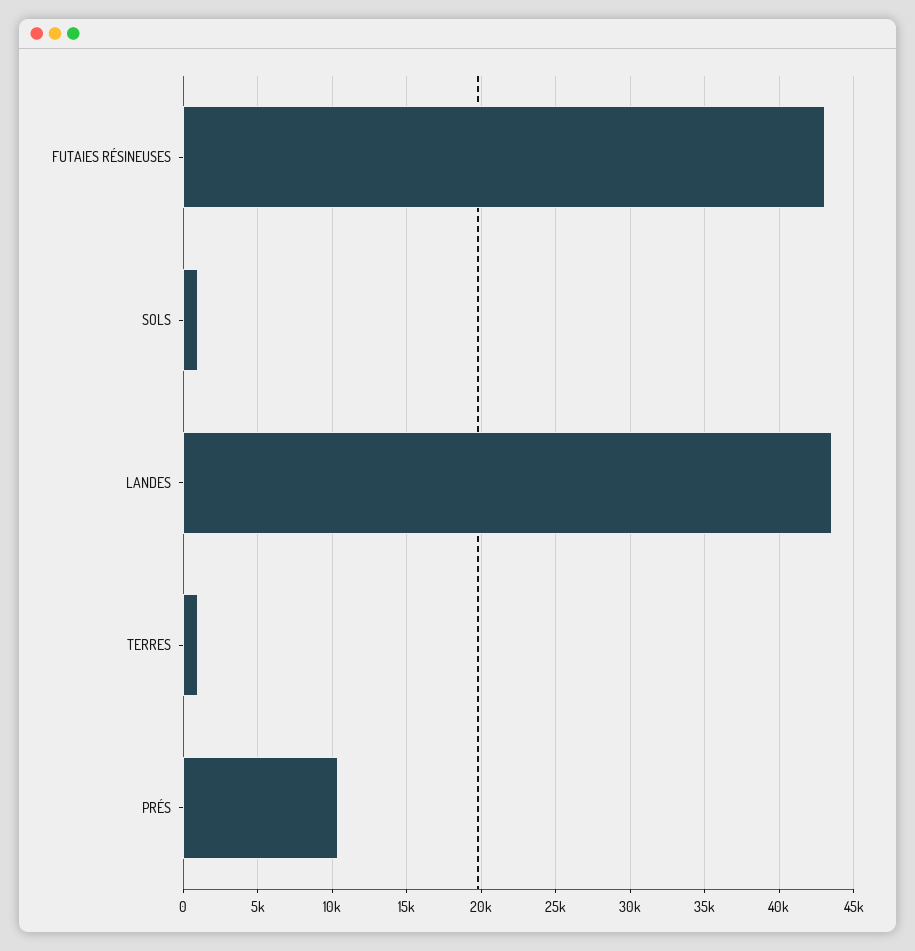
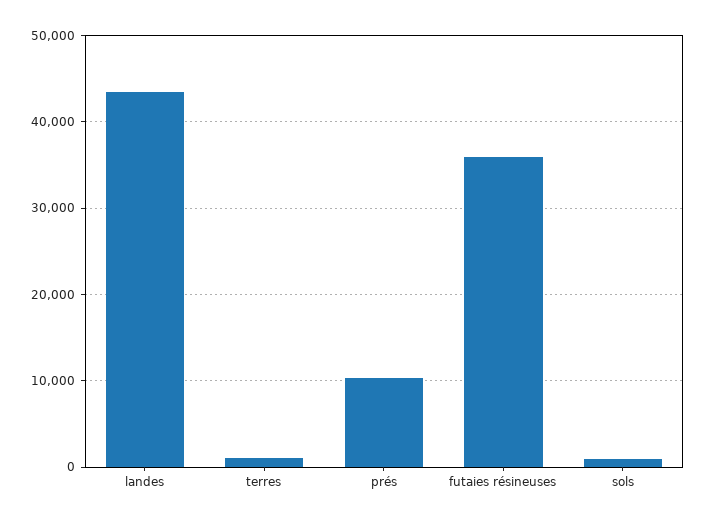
FUTAIES RÉSINEUSES: 43000 -> 36000

